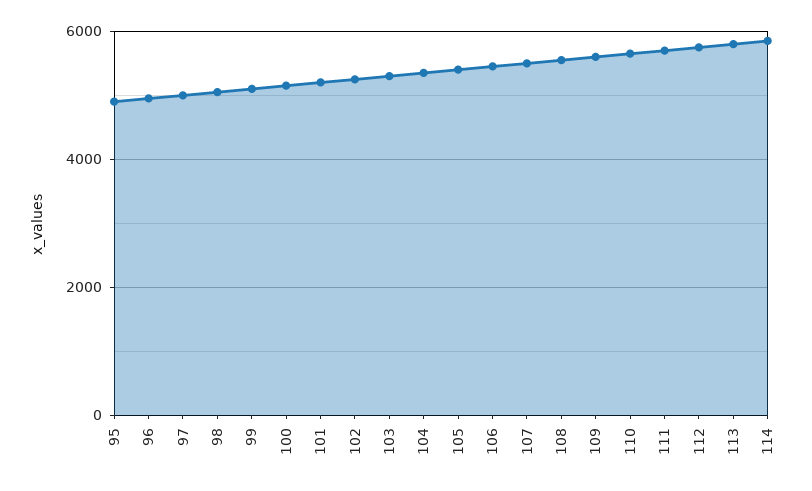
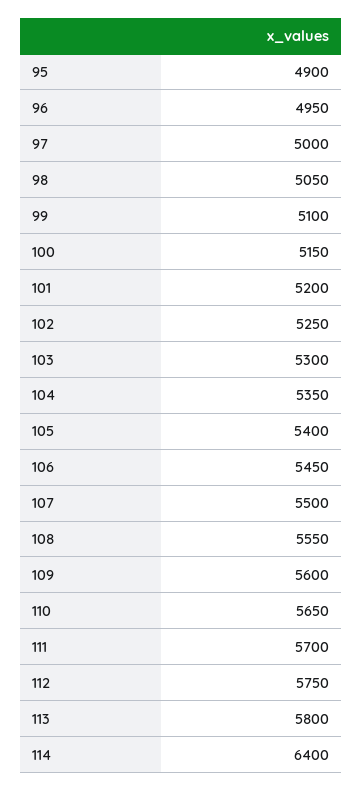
114: 5800 -> 6400

